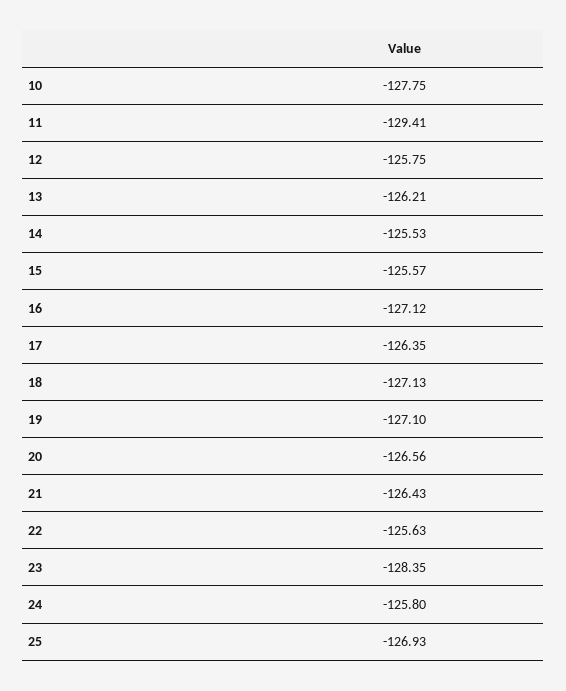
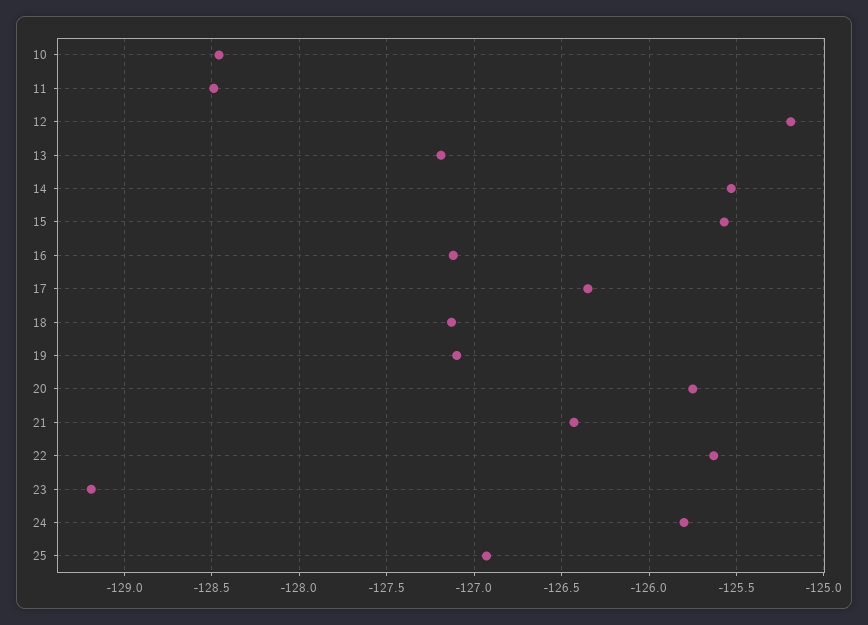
10: -127.75 -> -128.45
11: -129.41 -> -128.5
12: -125.75 -> -125.2
13: -126.21 -> -127.2
20: -126.56 -> -125.75
23: -128.35 -> -129.2

